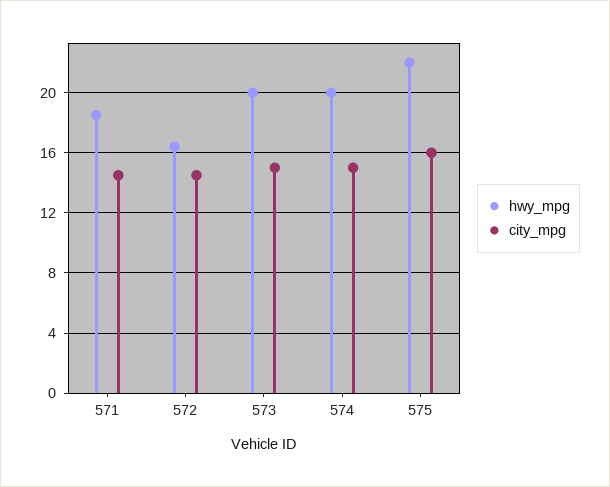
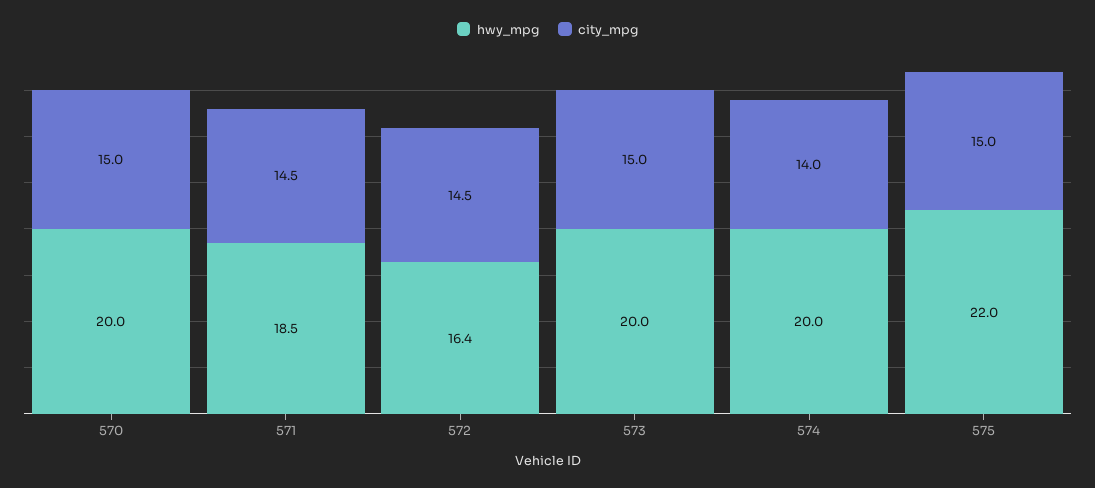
city_mpg, 574: 15 -> 14
city_mpg, 575: 16 -> 15
hwy_mpg, 570: none -> 20
city_mpg, 570: none -> 15

